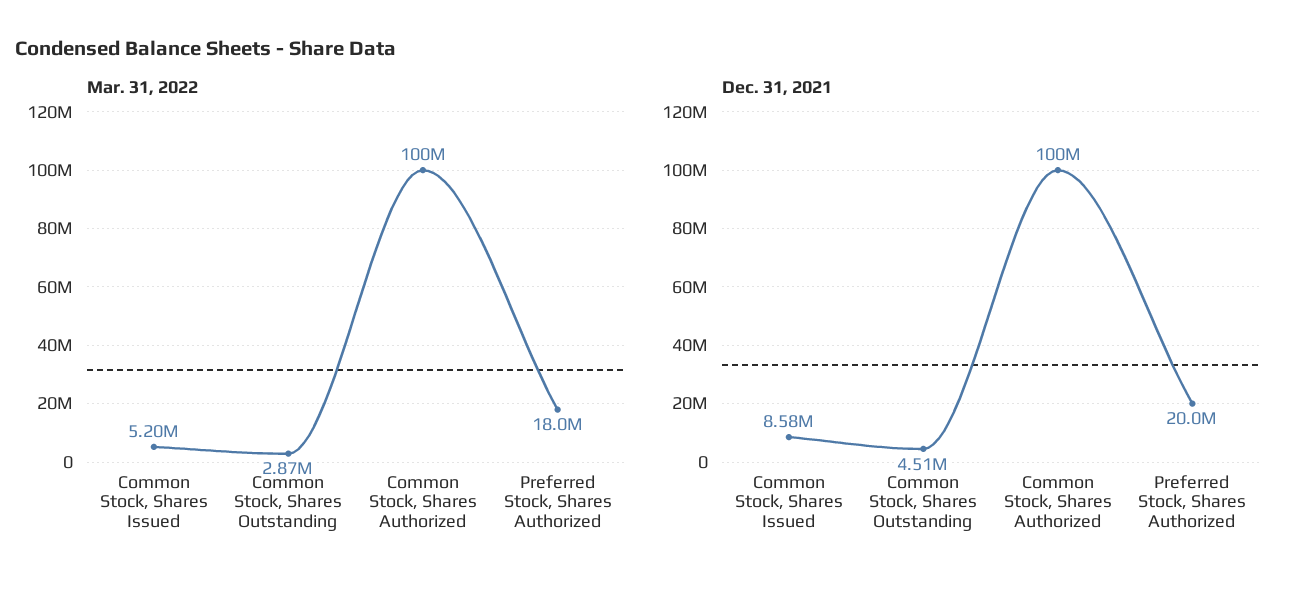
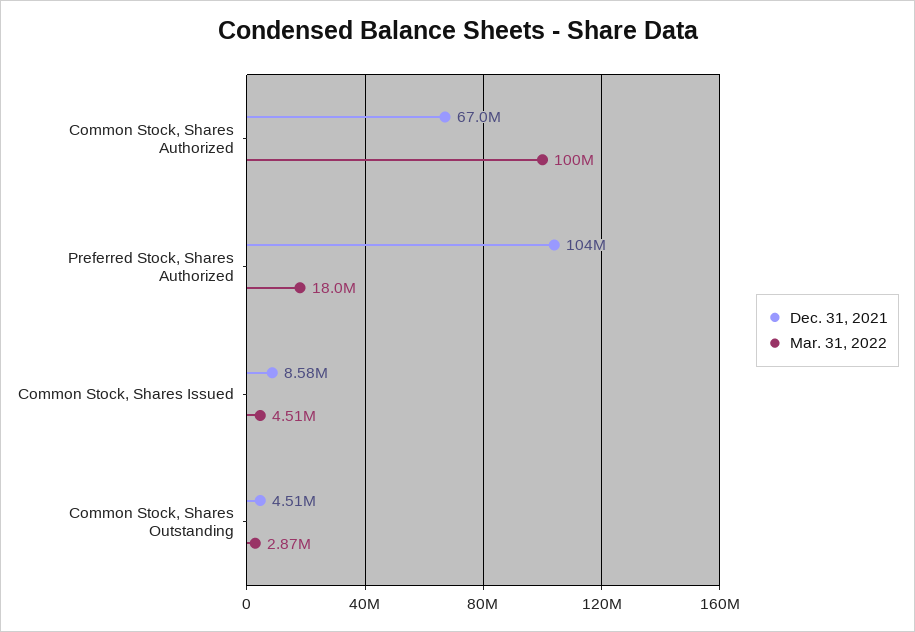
Mar. 31, 2022, Common Stock, Shares Issued: 5200000 -> 4510000
Dec. 31, 2021, Common Stock, Shares Authorized: 100000000 -> 67000000
Dec. 31, 2021, Preferred Stock, Shares Authorized: 20000000 -> 104000000

